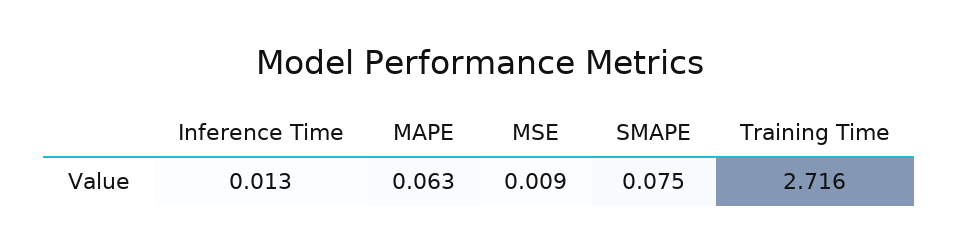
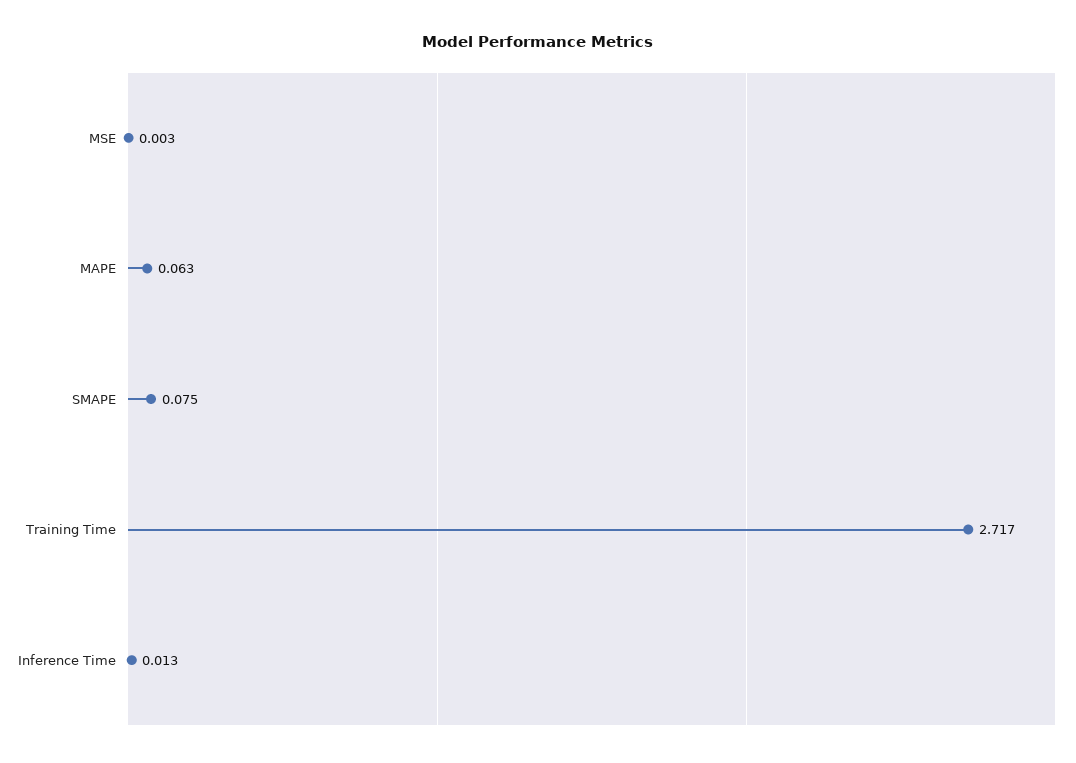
MSE: 0.009 -> 0.003
Training Time: 2.716 -> 2.717

